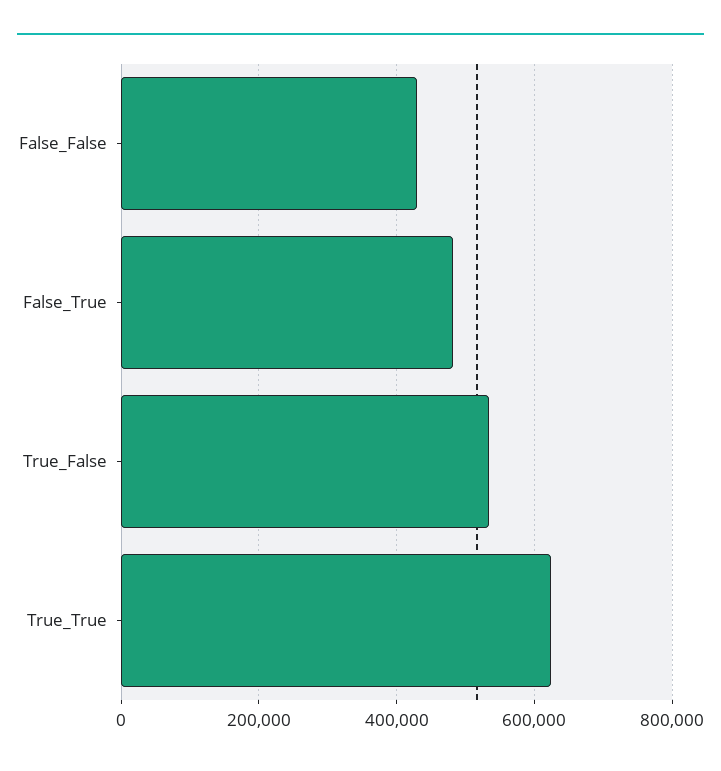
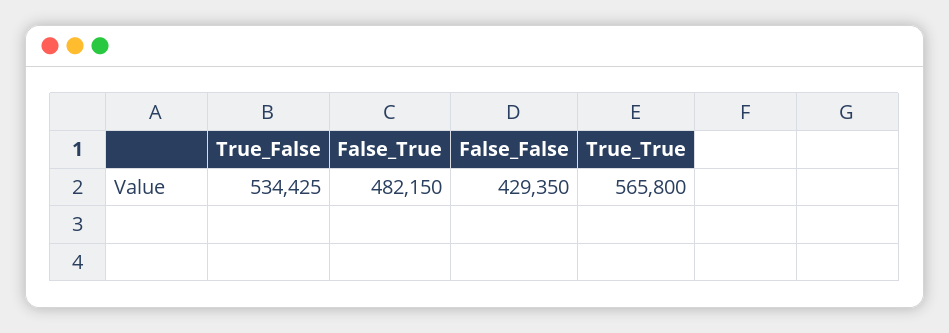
True_True: 620000 -> 565800

